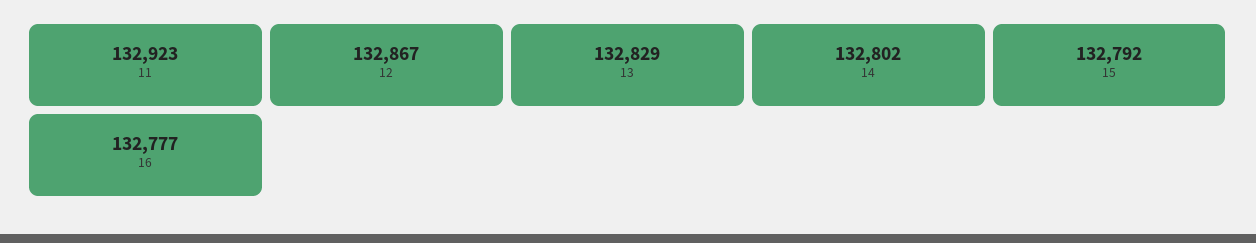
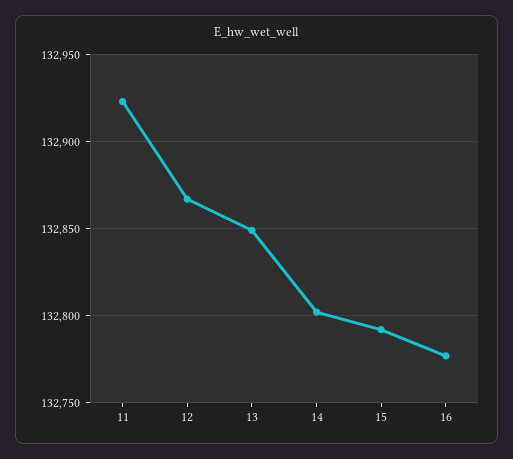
13: 132829 -> 132850

